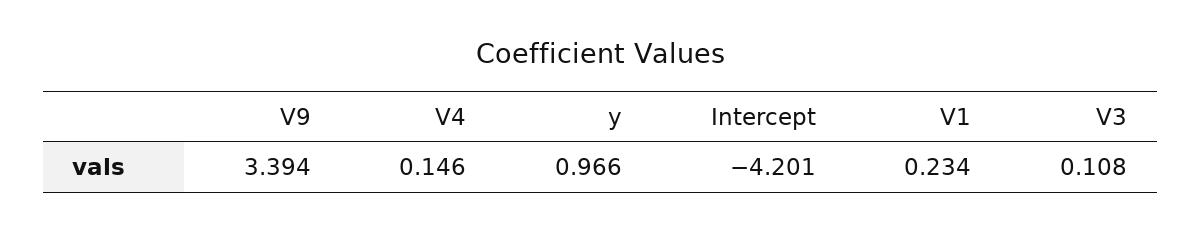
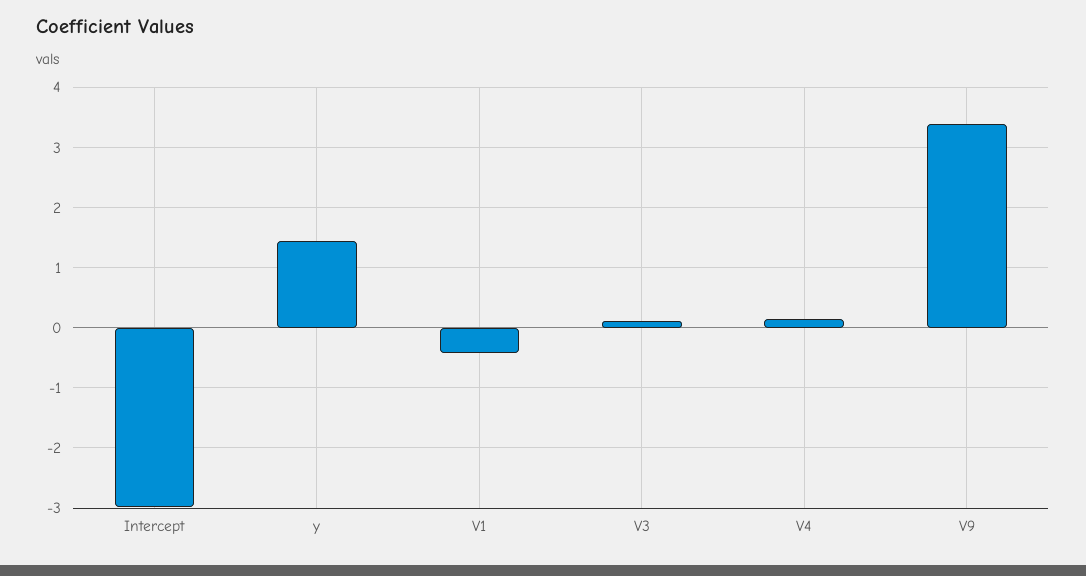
y: 0.966 -> 1.4
Intercept: -4.201 -> -3
V1: 0.234 -> -0.4

